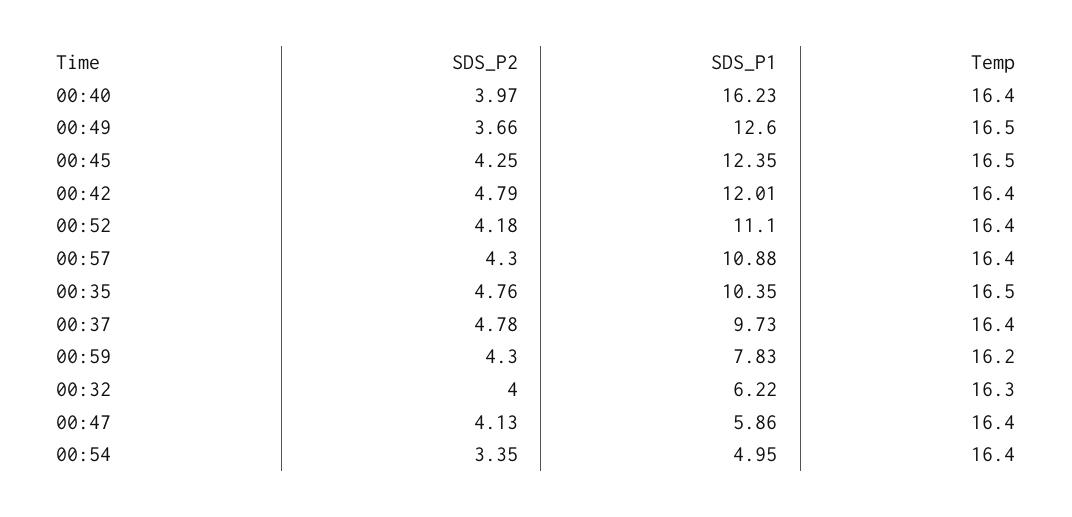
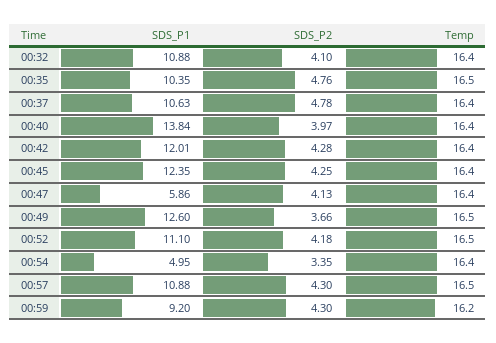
SDS_P1, 00:40: 16.23 -> 13.84
Temp, 00:45: 16.5 -> 16.4
SDS_P2, 00:42: 4.79 -> 4.28
Temp, 00:52: 16.4 -> 16.5
Temp, 00:57: 16.4 -> 16.5
SDS_P1, 00:37: 9.73 -> 10.63
SDS_P1, 00:59: 7.83 -> 9.2
SDS_P2, 00:32: 4 -> 4.1
SDS_P1, 00:32: 6.22 -> 10.88
Temp, 00:32: 16.3 -> 16.4

